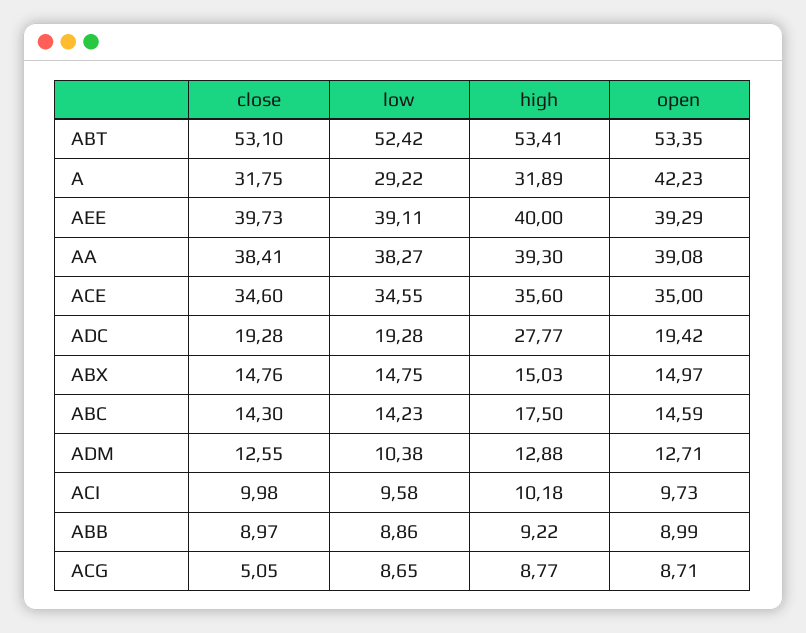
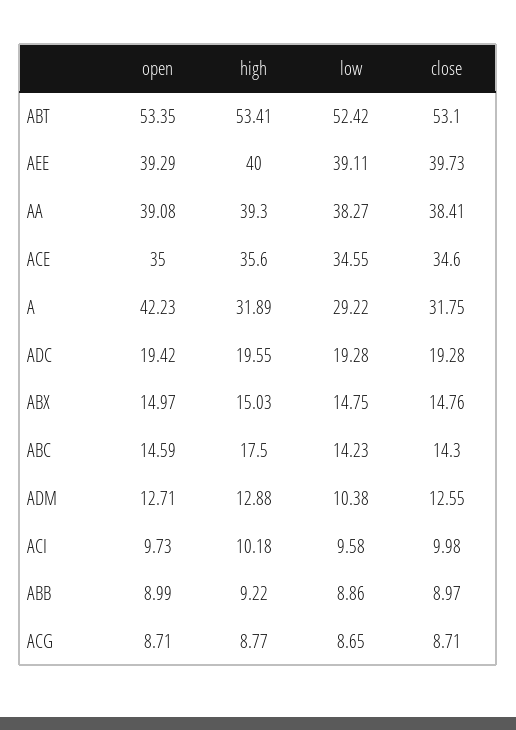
high, ADC: 27.77 -> 19.55
close, ACG: 5.05 -> 8.71

